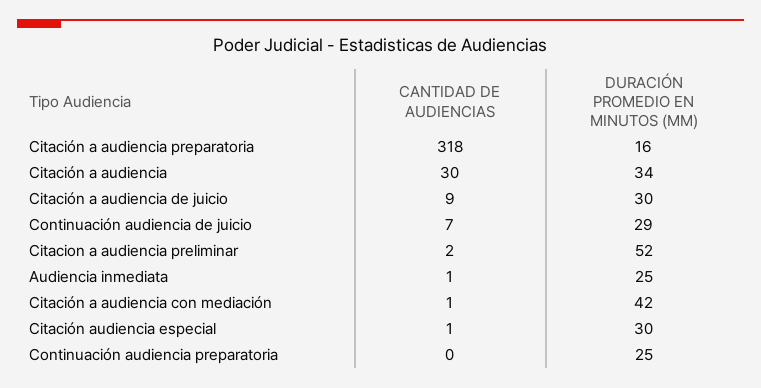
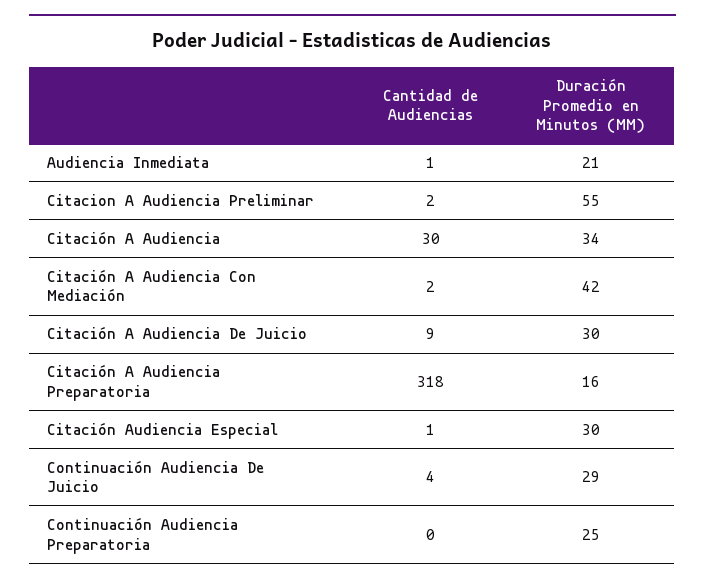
CANTIDAD DE AUDIENCIAS, Continuación audiencia de juicio: 7 -> 4
DURACIÓN PROMEDIO EN MINUTOS (MM), Citacion a audiencia preliminar: 52 -> 55
DURACIÓN PROMEDIO EN MINUTOS (MM), Audiencia inmediata: 25 -> 21
CANTIDAD DE AUDIENCIAS, Citación a audiencia con mediación: 1 -> 2

